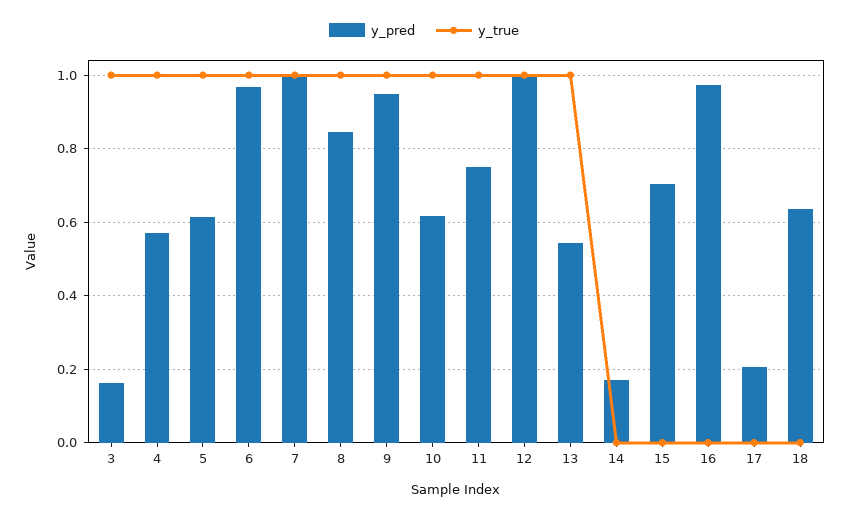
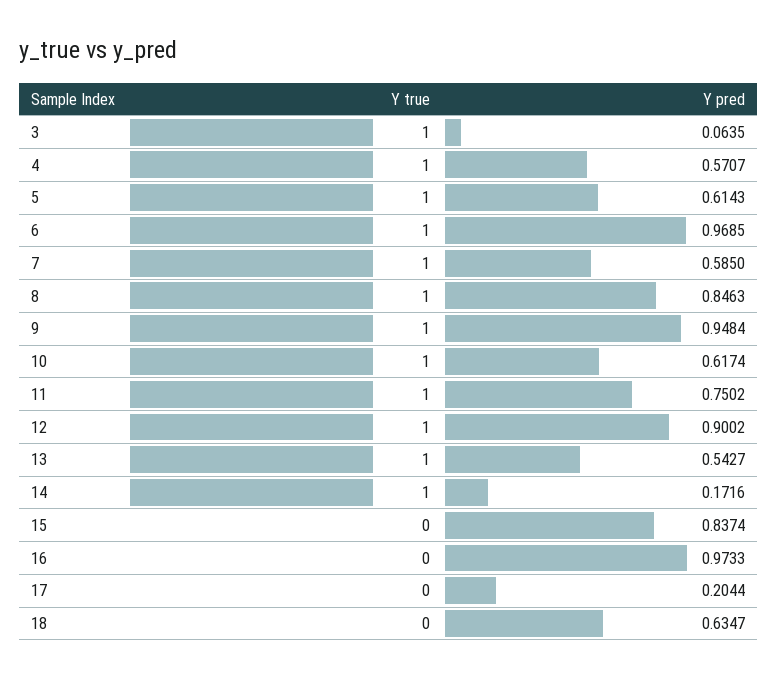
y_pred, 3: 0.16 -> 0.0635
y_pred, 7: 1 -> 0.585
y_pred, 12: 1 -> 0.9002
y_true, 14: 0 -> 1
y_pred, 15: 0.7 -> 0.8374

